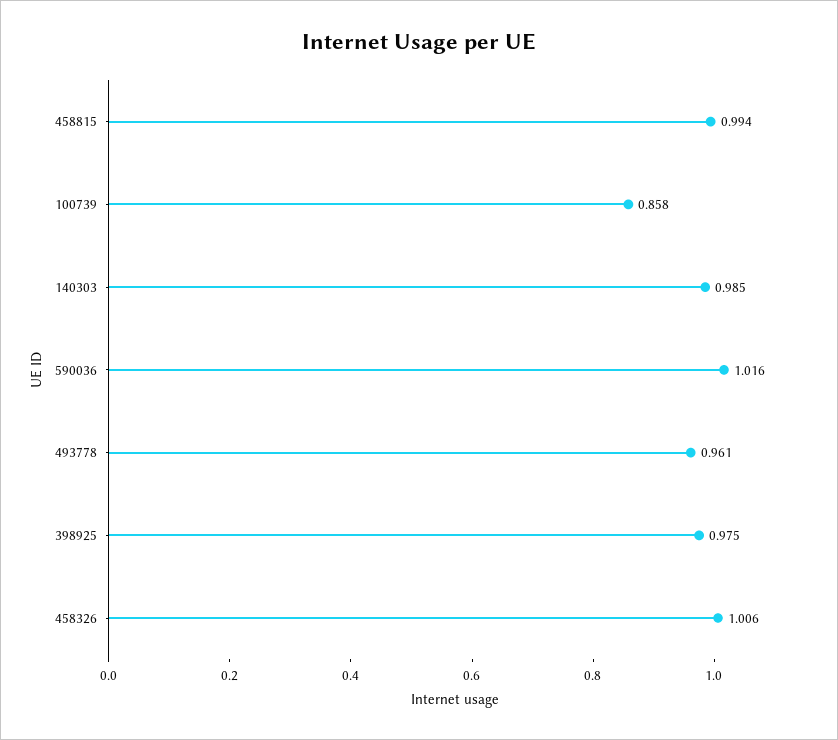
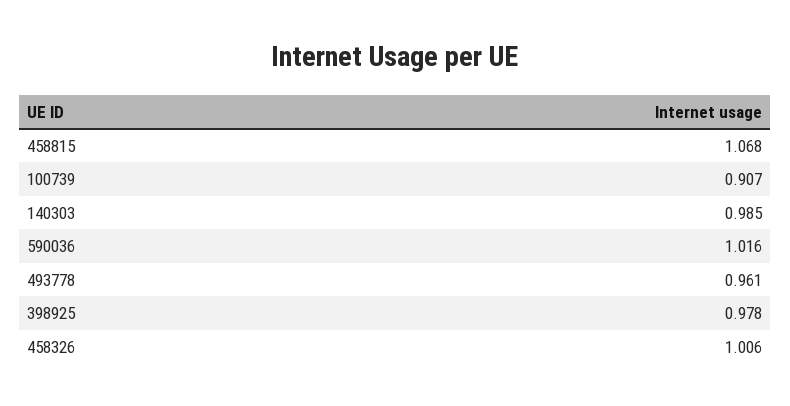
458815: 0.994 -> 1.068
100739: 0.858 -> 0.907
398925: 0.975 -> 0.978

